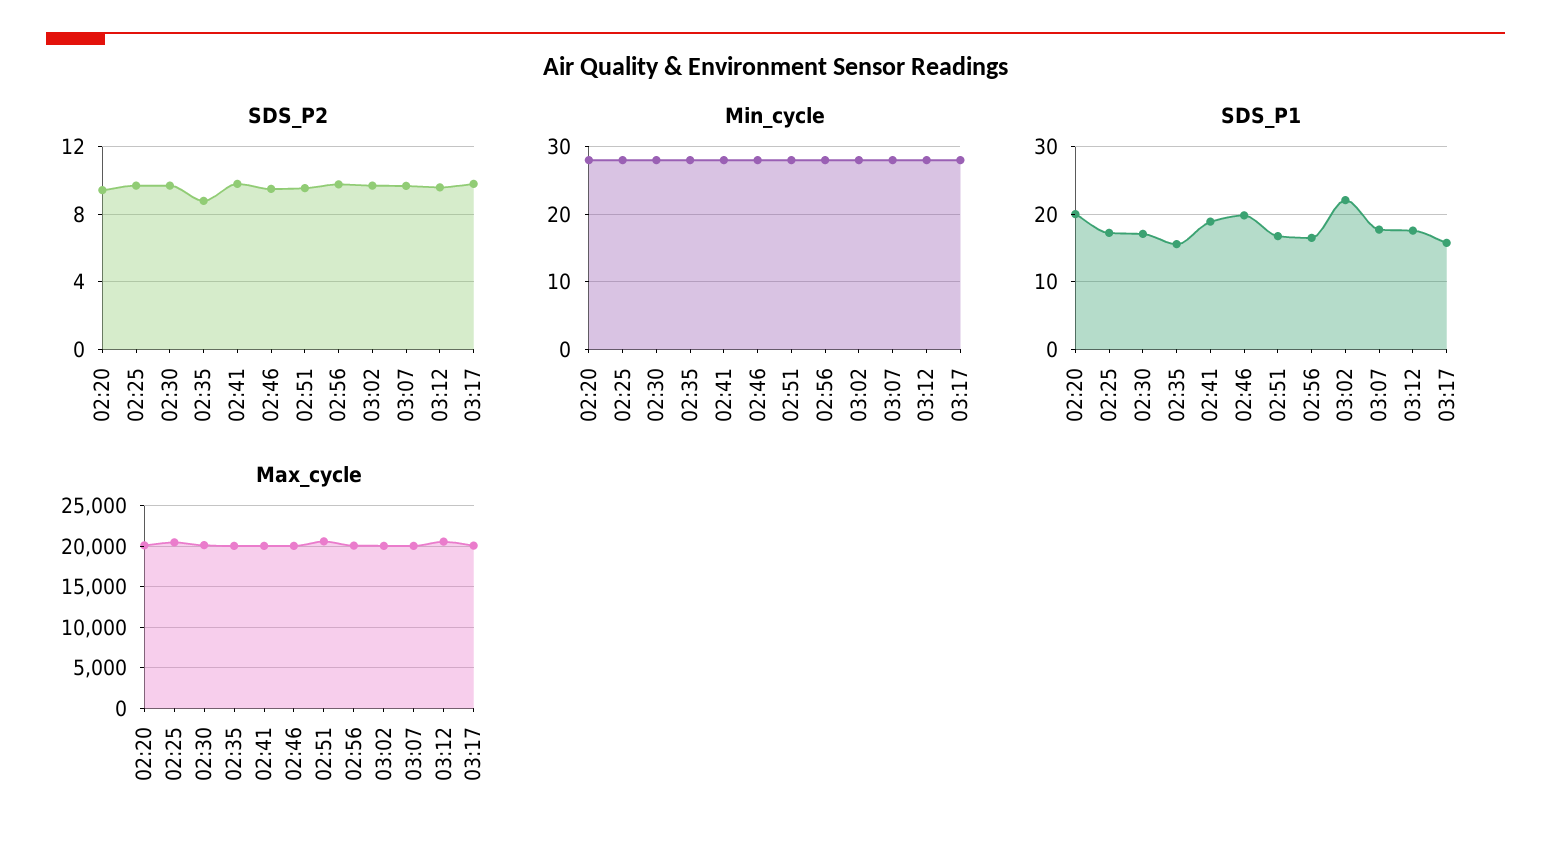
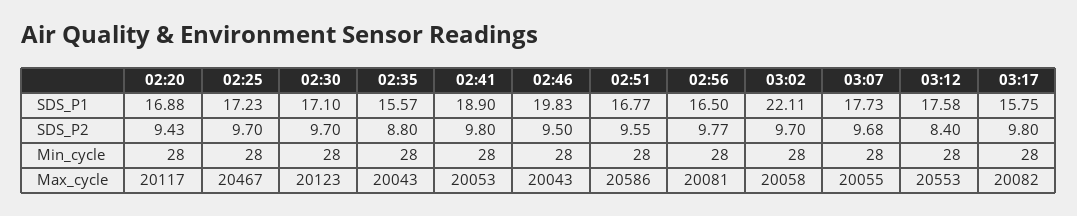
SDS_P2, 03:12: 9.5 -> 8.4
SDS_P1, 02:20: 20 -> 16.88

